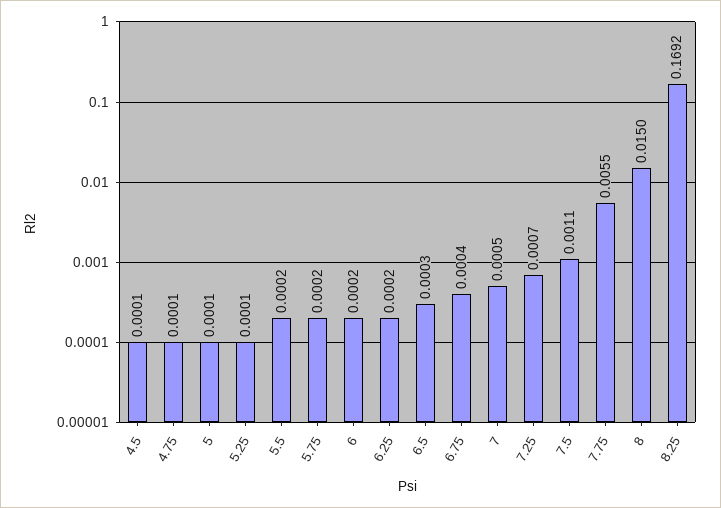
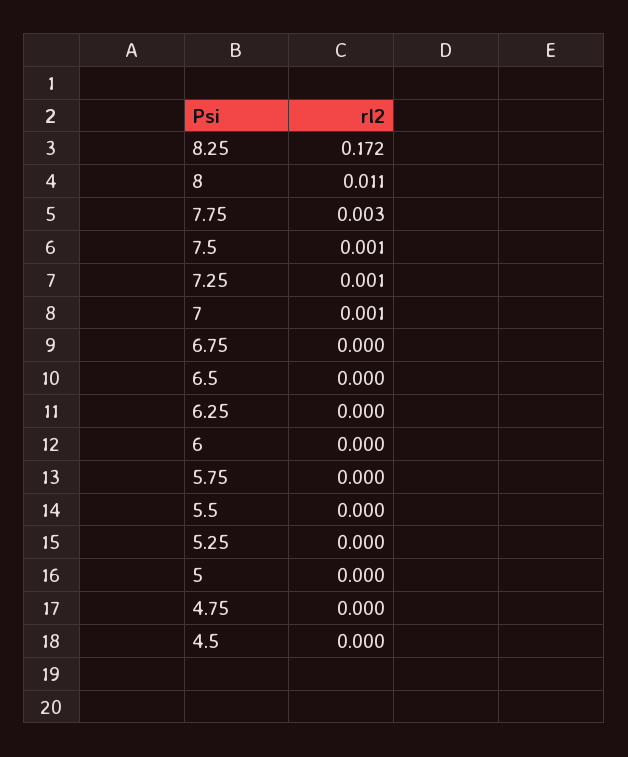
7.75: 0.0055 -> 0.003
8: 0.015 -> 0.011
8.25: 0.1692 -> 0.172

